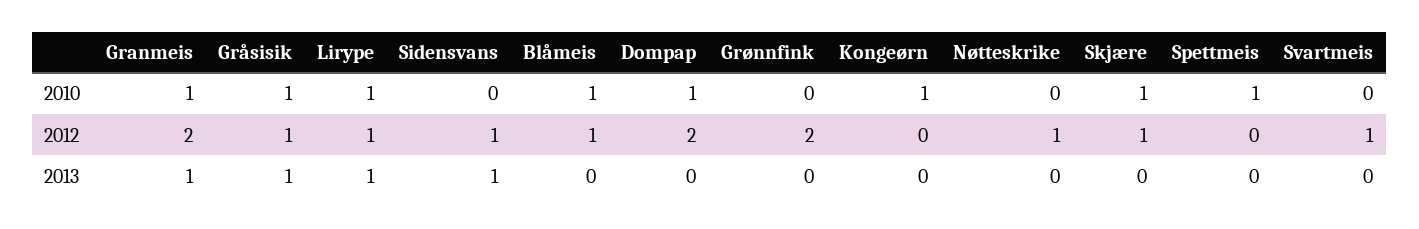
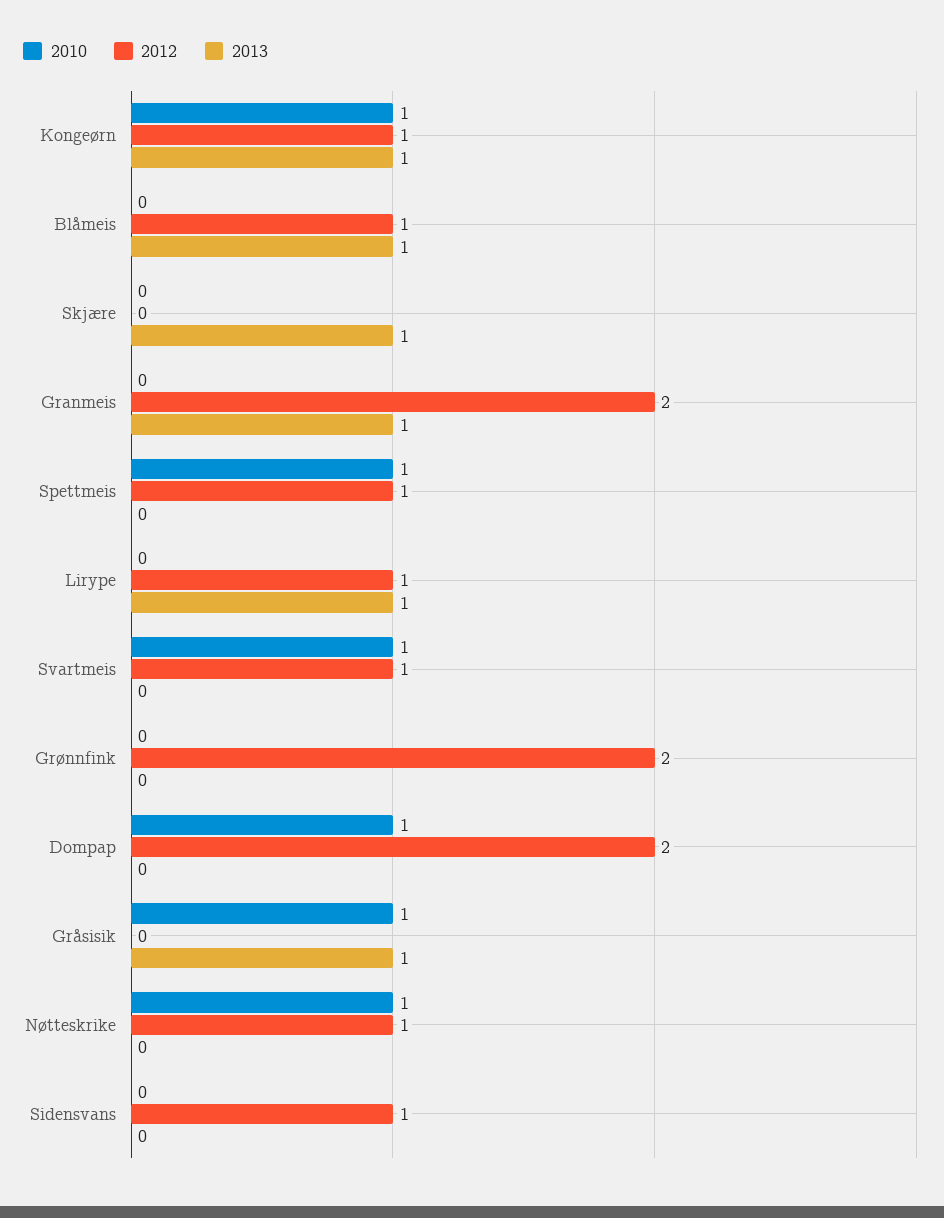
2010, Granmeis: 1 -> 0
2010, Lirype: 1 -> 0
2010, Blåmeis: 1 -> 0
2010, Nøtteskrike: 0 -> 1
2010, Skjære: 1 -> 0
2010, Svartmeis: 0 -> 1
2012, Gråsisik: 1 -> 0
2012, Kongeørn: 0 -> 1
2012, Skjære: 1 -> 0
2012, Spettmeis: 0 -> 1
2013, Sidensvans: 1 -> 0
2013, Blåmeis: 0 -> 1
2013, Kongeørn: 0 -> 1
2013, Skjære: 0 -> 1

